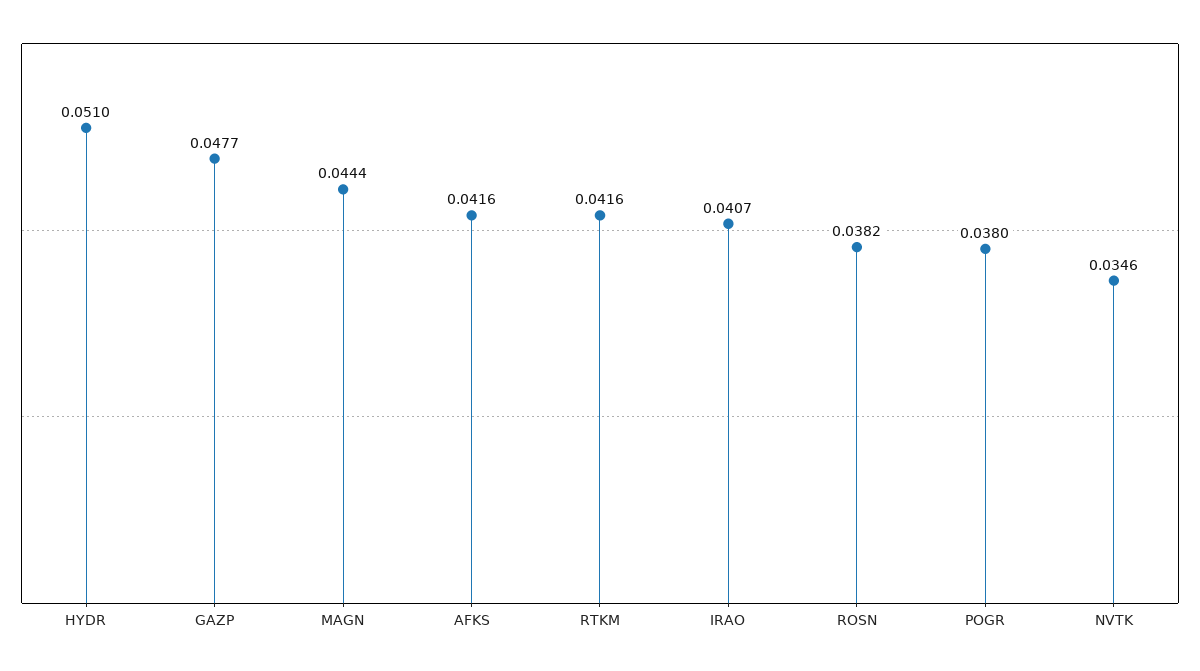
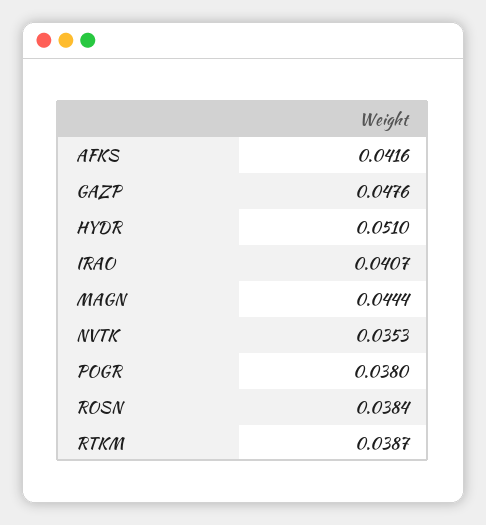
GAZP: 0.0477 -> 0.0476
RTKM: 0.0416 -> 0.0387
ROSN: 0.0382 -> 0.0384
NVTK: 0.0346 -> 0.0353

